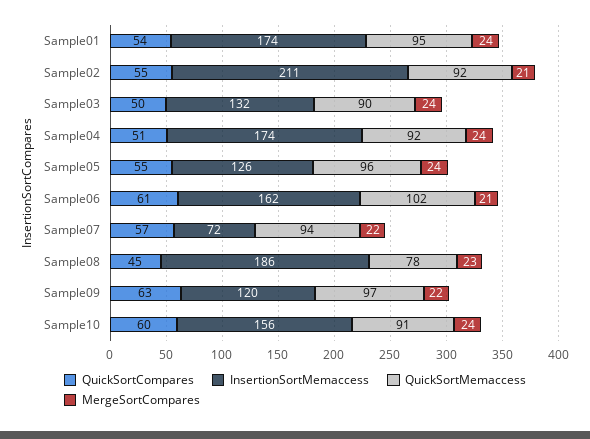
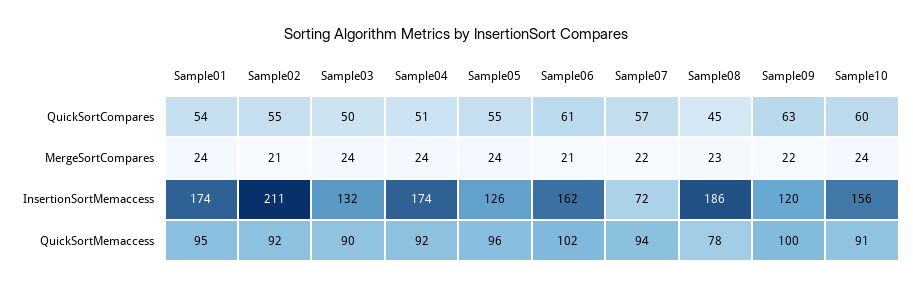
QuickSortMemaccess, Sample09: 97 -> 100

